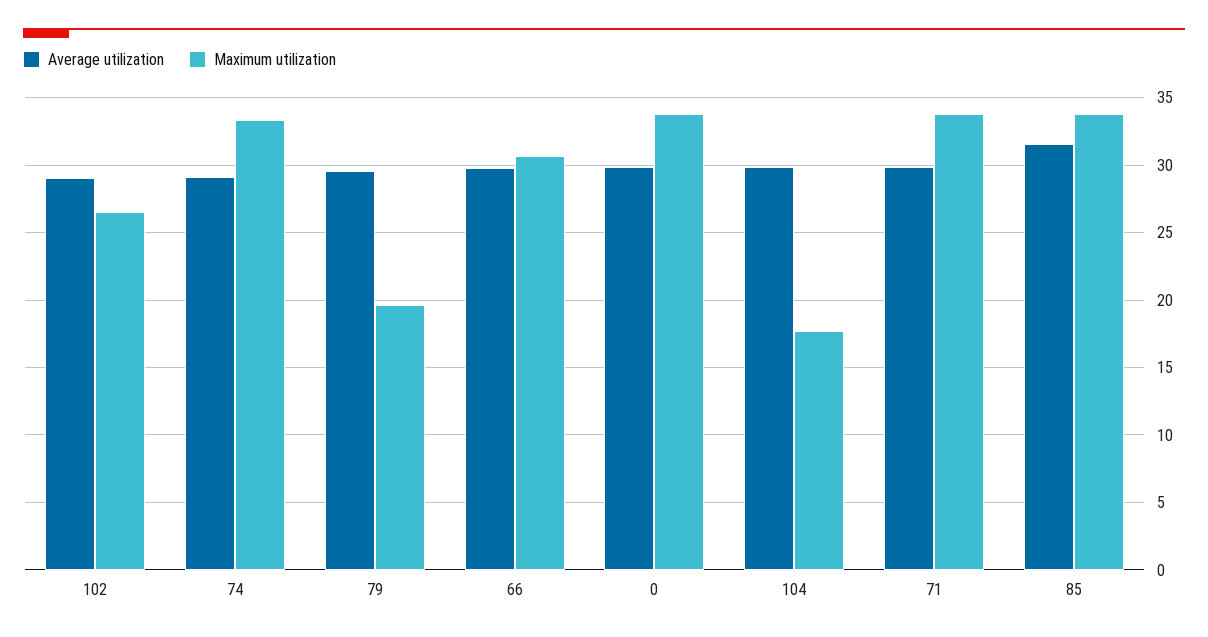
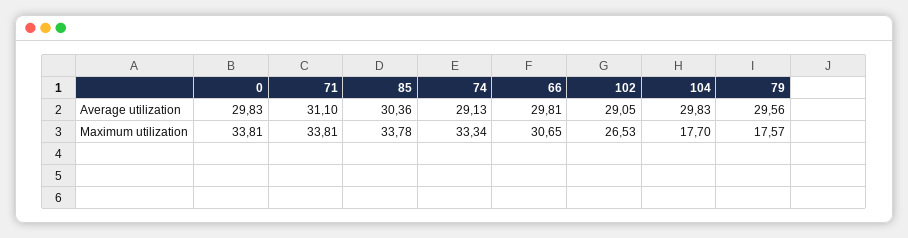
Maximum utilization, 79: 19.5 -> 17.57
Average utilization, 71: 30 -> 31.1
Average utilization, 85: 31.5 -> 30.36

